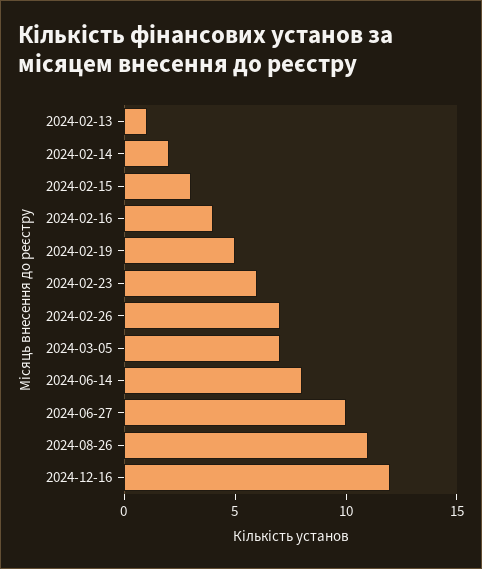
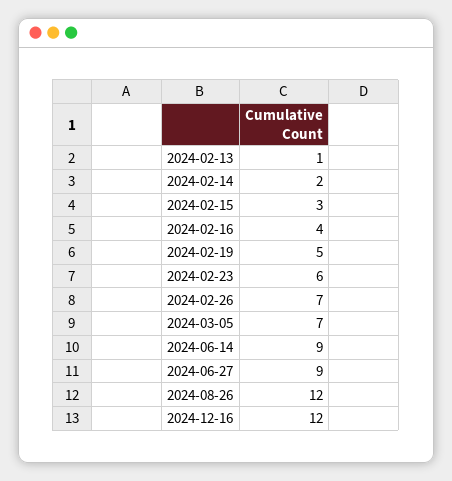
2024-06-14: 8 -> 9
2024-06-27: 10 -> 9
2024-08-26: 11 -> 12

